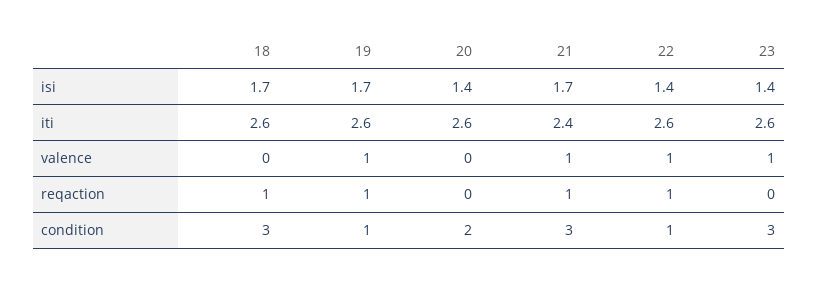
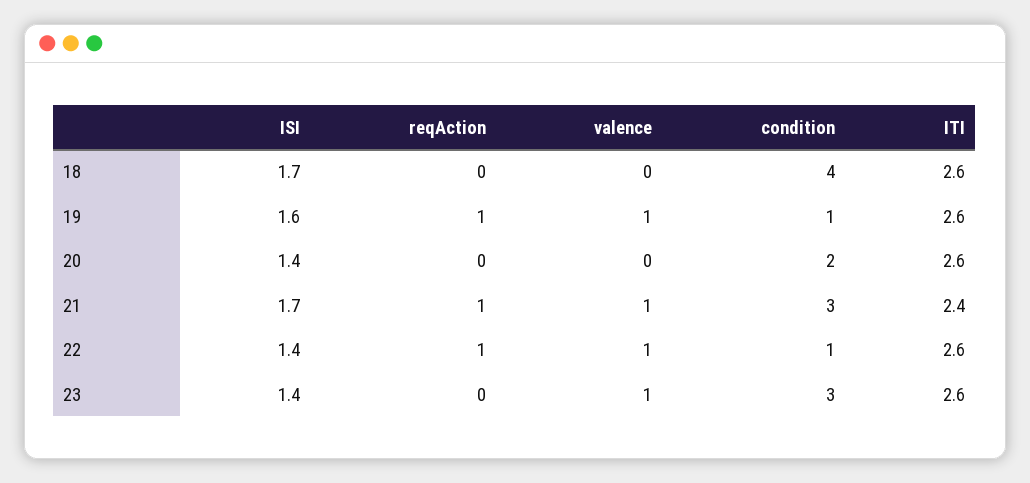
19, isi: 1.7 -> 1.6
18, reqaction: 1 -> 0
18, condition: 3 -> 4

